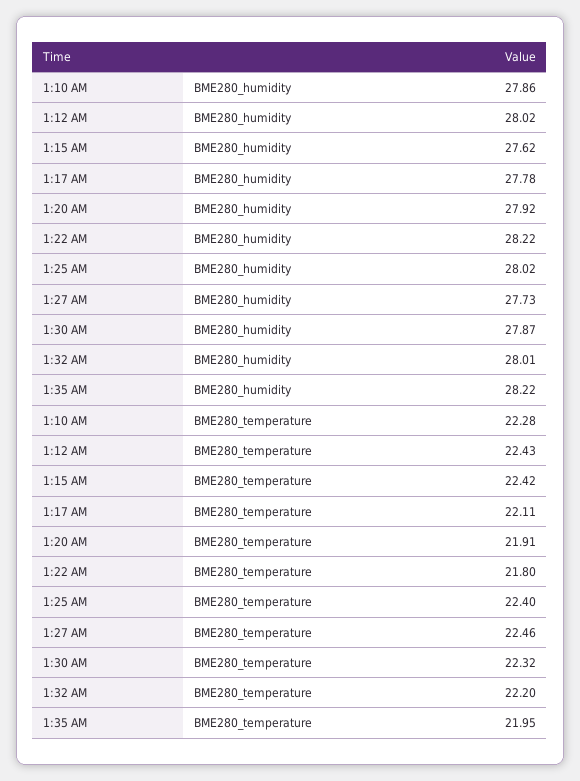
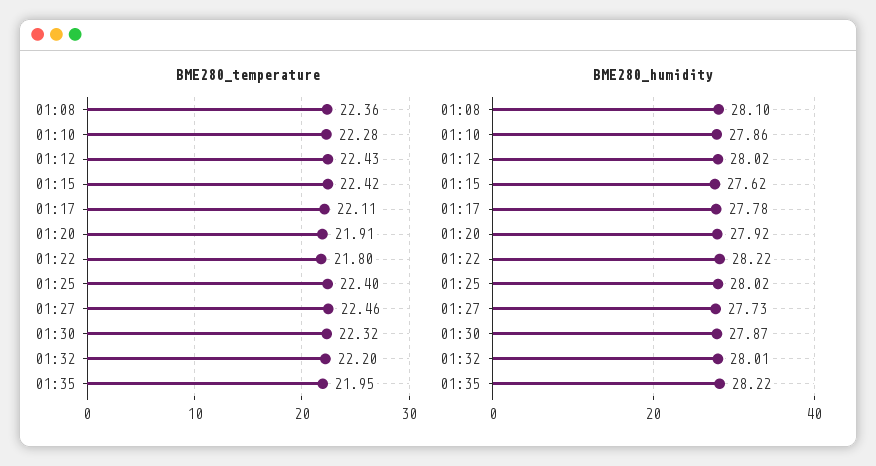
BME280_temperature, 01:08: none -> 22.36
BME280_humidity, 01:08: none -> 28.1

